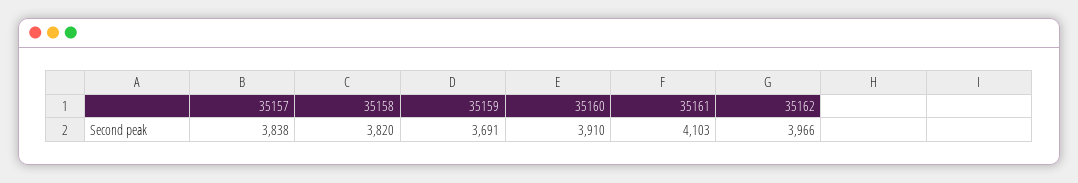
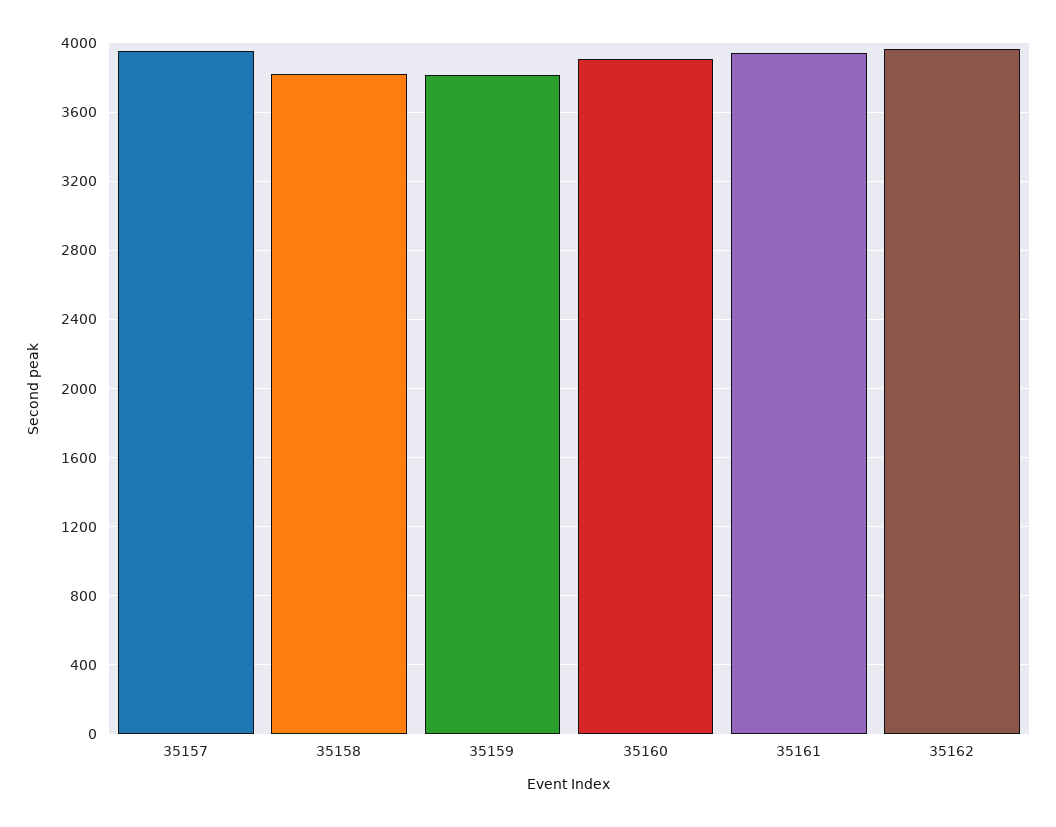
35157: 3838 -> 3950
35159: 3691 -> 3800
35161: 4103 -> 3950

